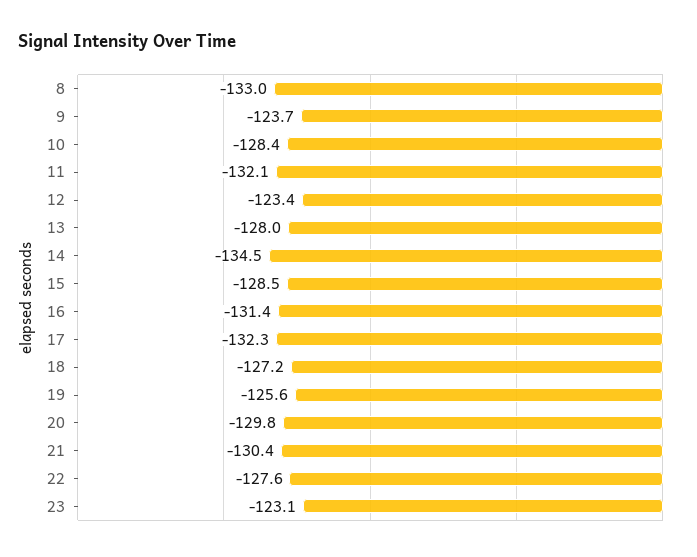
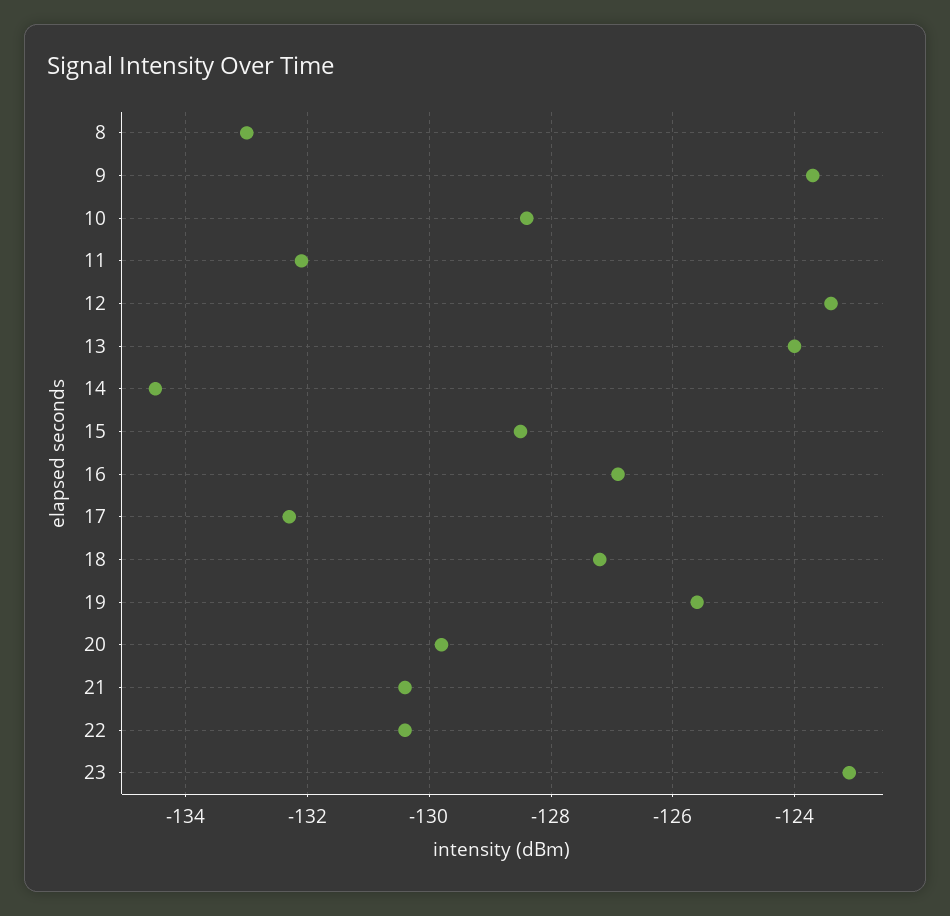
13: -128 -> -124
16: -131.4 -> -127
22: -127.6 -> -130.5

